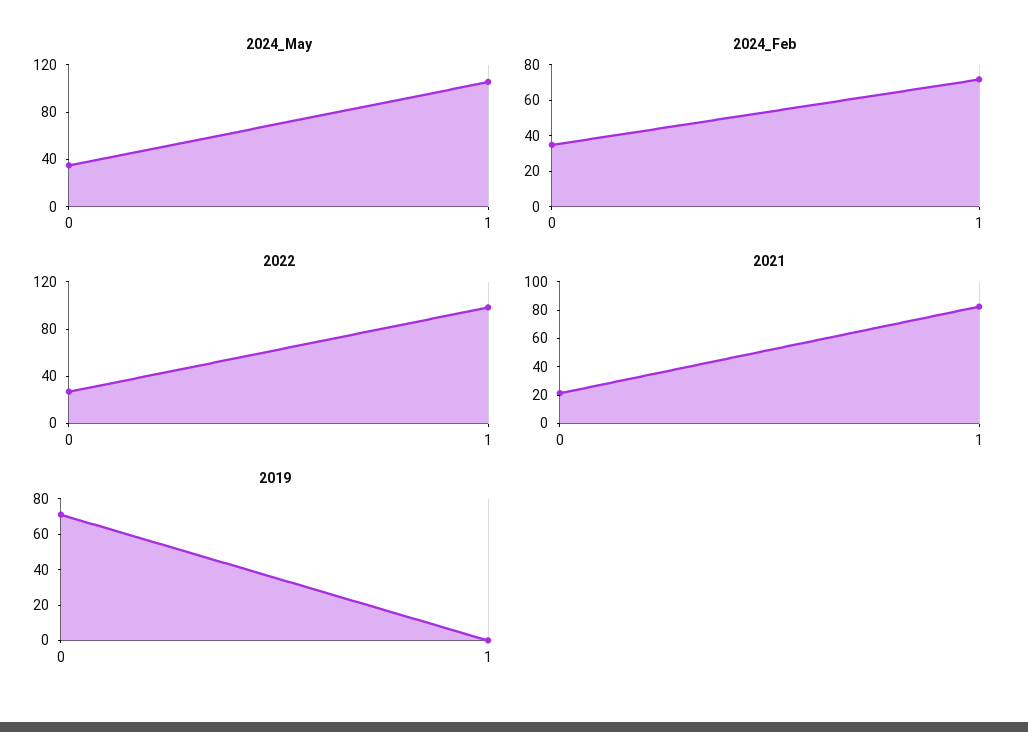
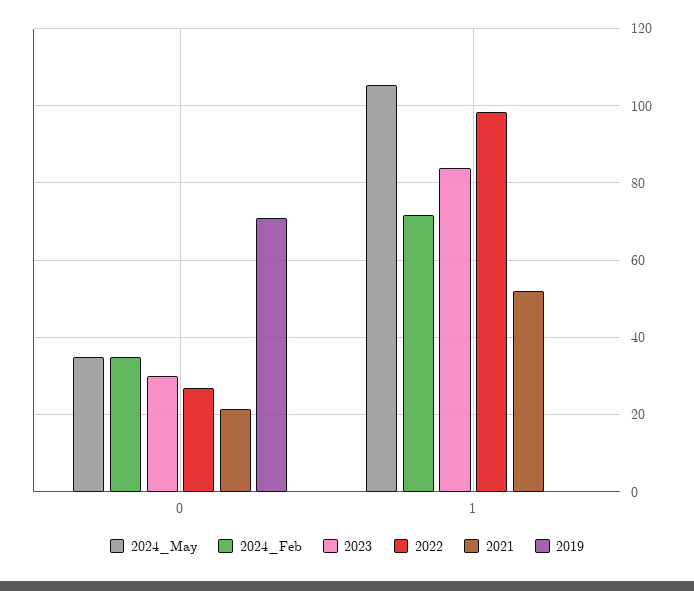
2021, 1: 80 -> 52
2023, 0: none -> 30
2023, 1: none -> 84

